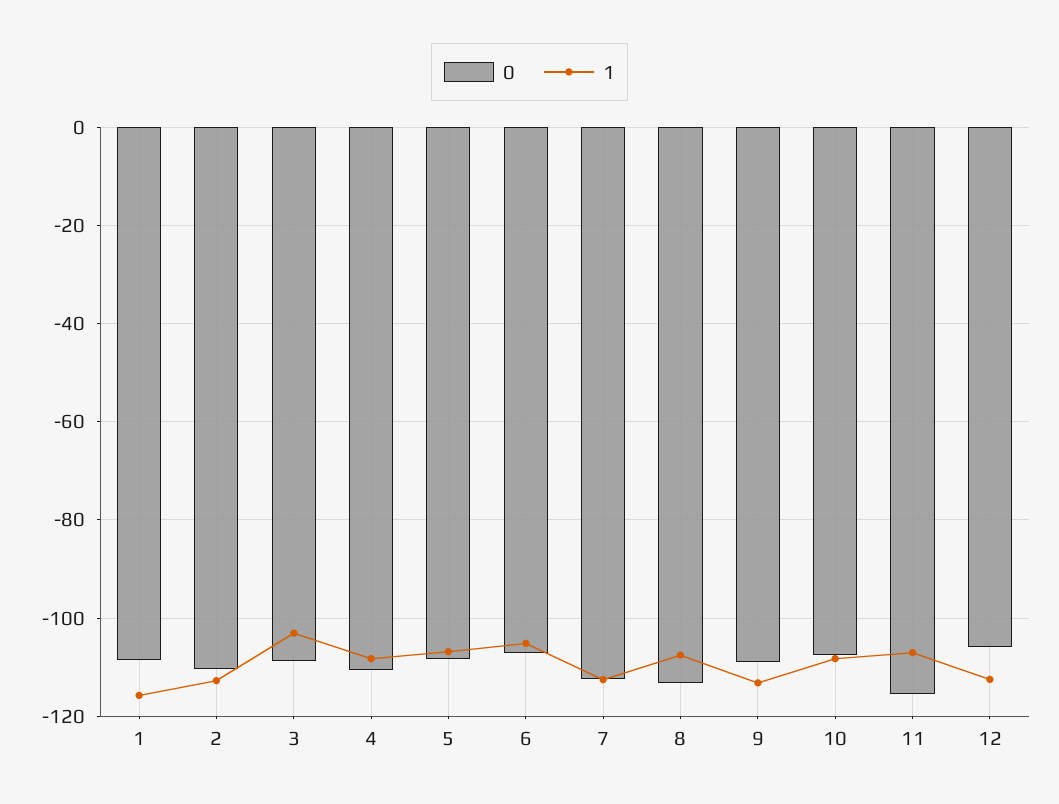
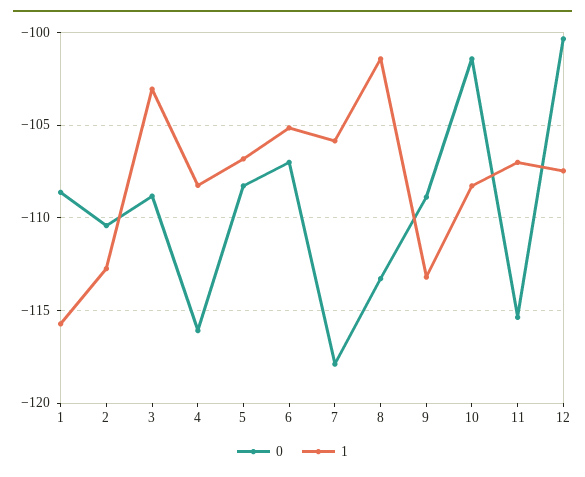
0, 4: -110 -> -116
0, 7: -112 -> -118
1, 7: -112 -> -106
1, 8: -108 -> -101.5
0, 10: -108 -> -101.5
0, 12: -106 -> -100.5
1, 12: -112 -> -107.5

